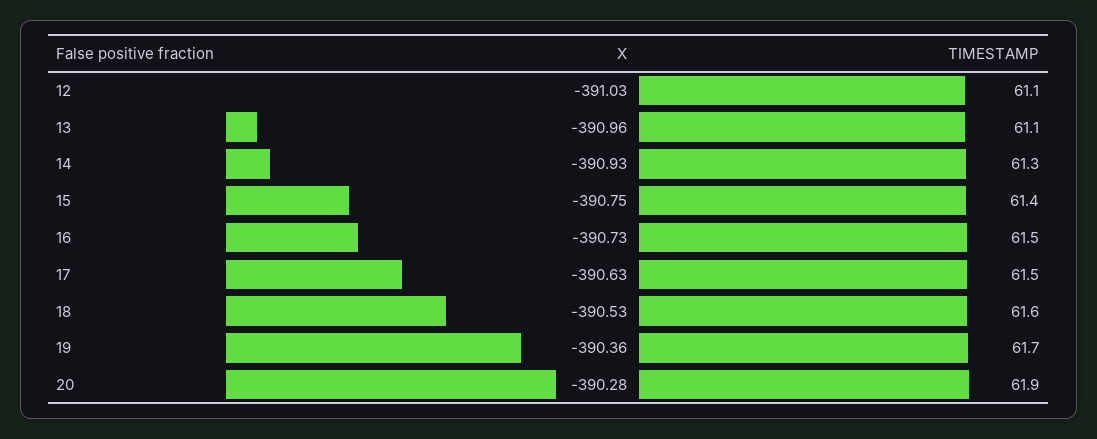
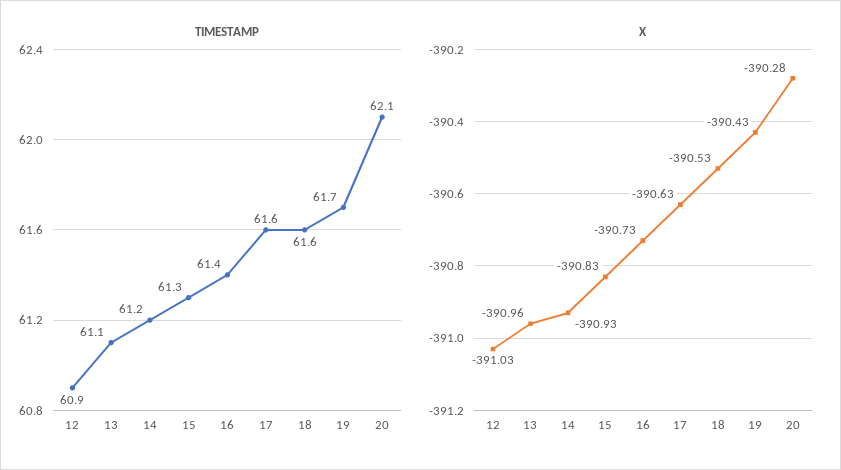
TIMESTAMP, 12: 61.1 -> 60.9
TIMESTAMP, 14: 61.3 -> 61.2
X, 15: -390.75 -> -390.83
TIMESTAMP, 15: 61.4 -> 61.3
TIMESTAMP, 16: 61.5 -> 61.4
TIMESTAMP, 17: 61.5 -> 61.6
X, 19: -390.36 -> -390.43
TIMESTAMP, 20: 61.9 -> 62.1

